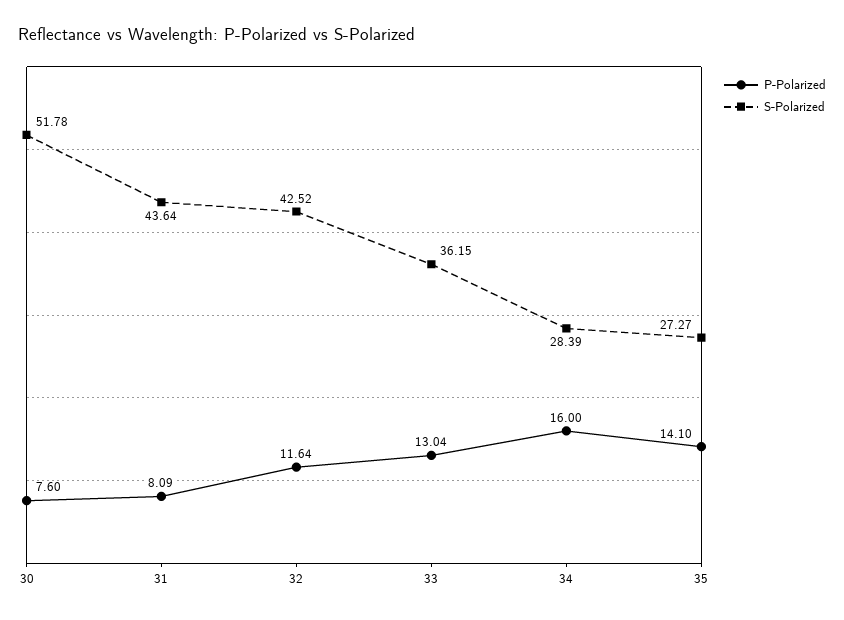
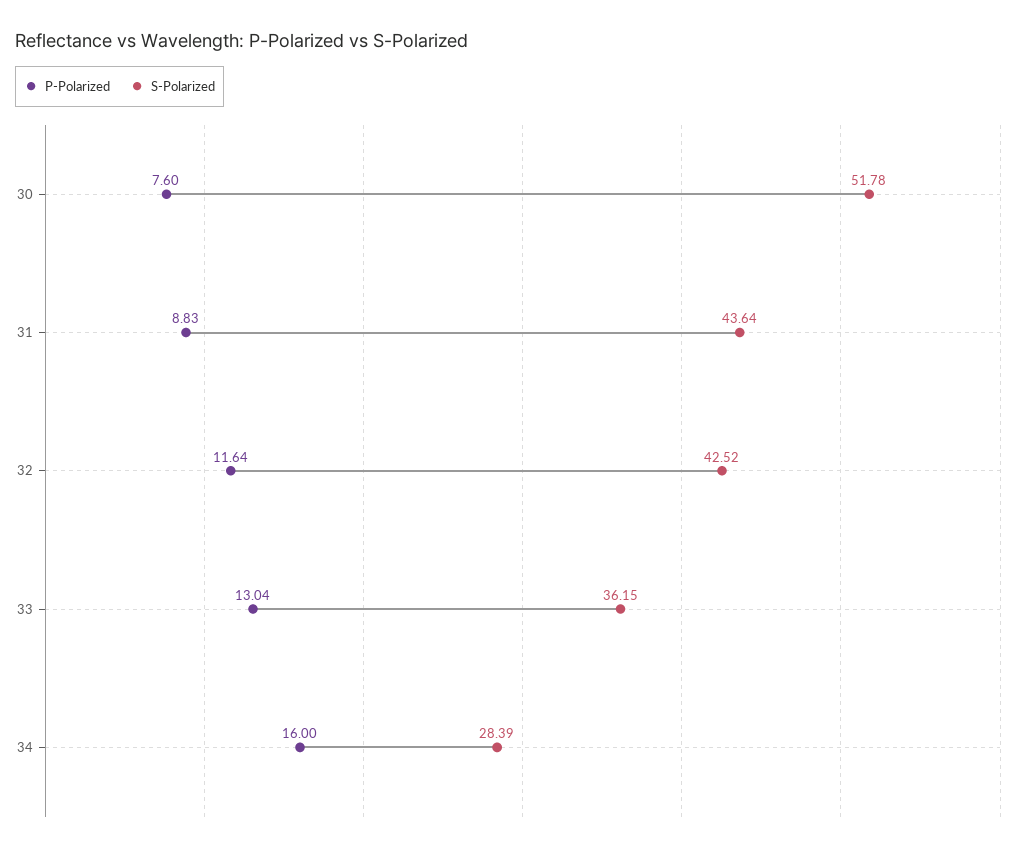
P-Polarized, 31: 8.09 -> 8.83
P-Polarized, 35: 14.1 -> none
S-Polarized, 35: 27.27 -> none

